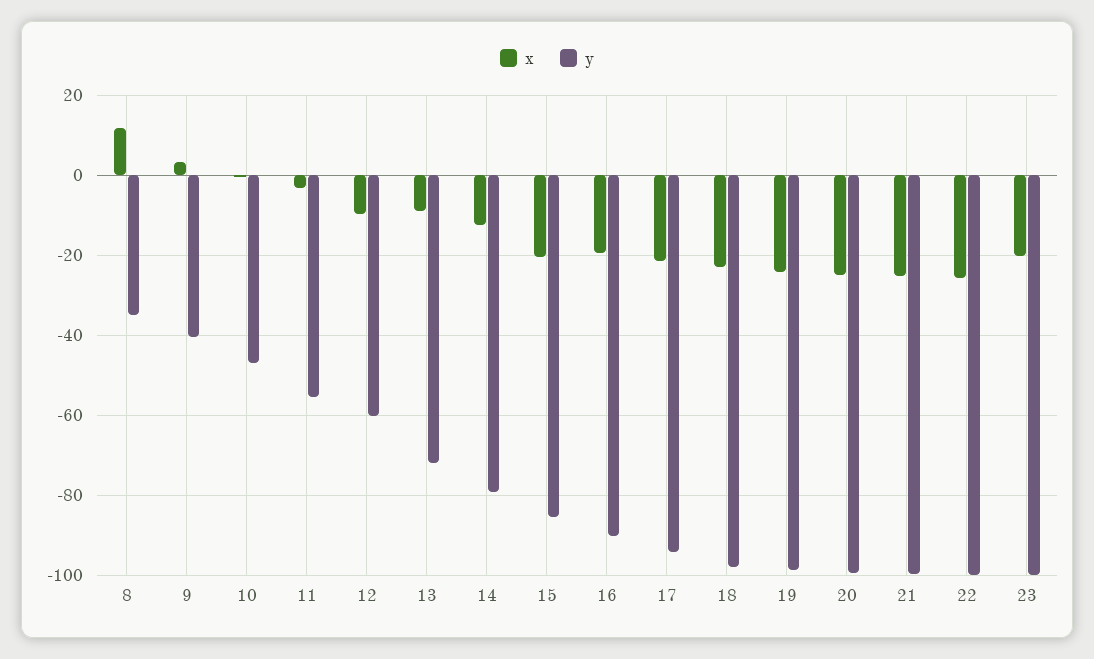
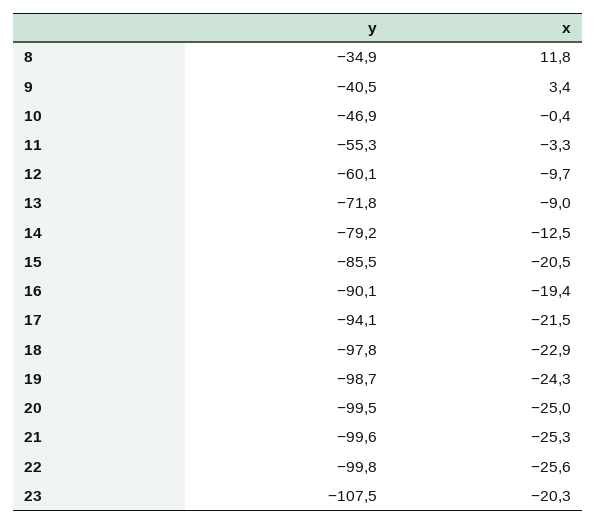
y, 23: -100 -> -107.5

